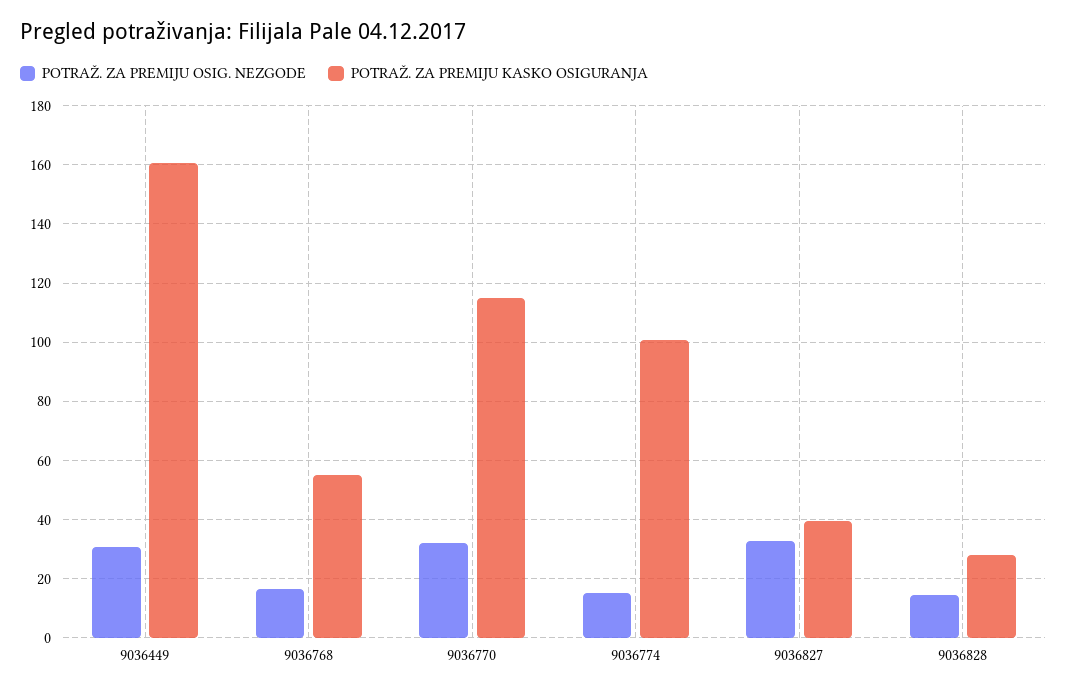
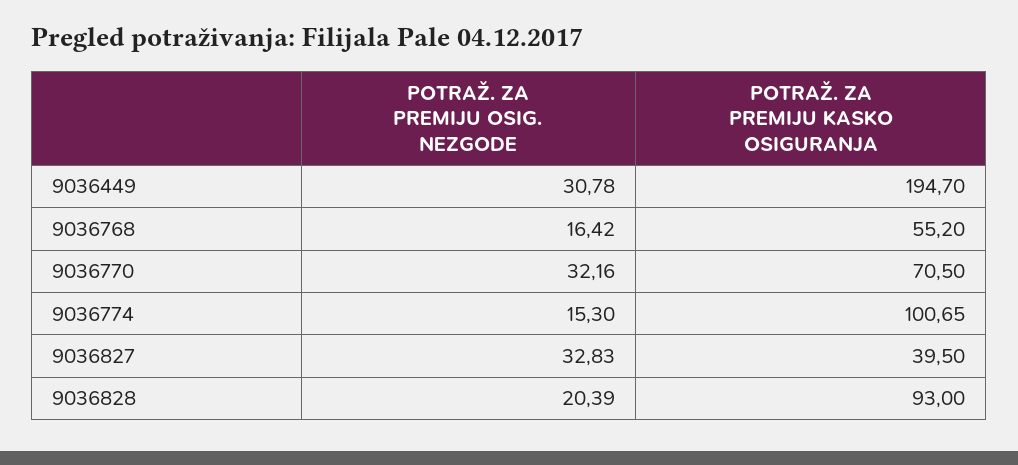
POTRAŽ. ZA PREMIJU KASKO OSIGURANJA, 9036449: 160 -> 194.7
POTRAŽ. ZA PREMIJU KASKO OSIGURANJA, 9036770: 115 -> 70.5
POTRAŽ. ZA PREMIJU OSIG. NEZGODE, 9036828: 15 -> 20.39
POTRAŽ. ZA PREMIJU KASKO OSIGURANJA, 9036828: 27.5 -> 93

